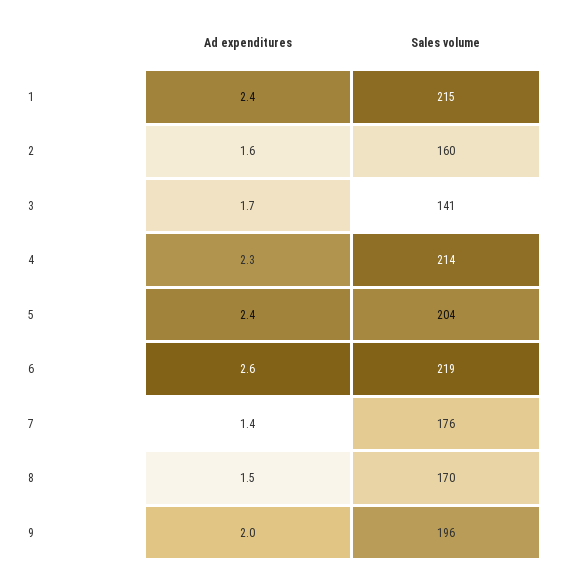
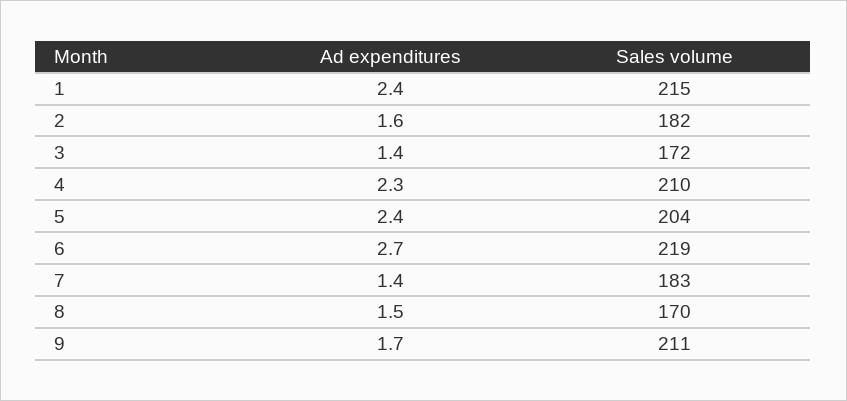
Sales volume, 2: 160 -> 182
Ad expenditures, 3: 1.7 -> 1.4
Sales volume, 3: 141 -> 172
Sales volume, 4: 214 -> 210
Ad expenditures, 6: 2.6 -> 2.7
Sales volume, 7: 176 -> 183
Ad expenditures, 9: 2 -> 1.7
Sales volume, 9: 196 -> 211

